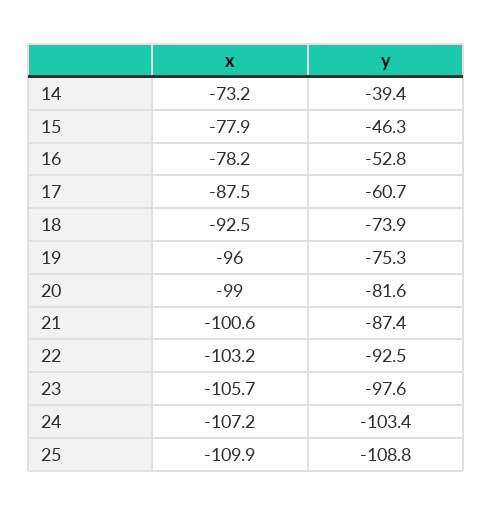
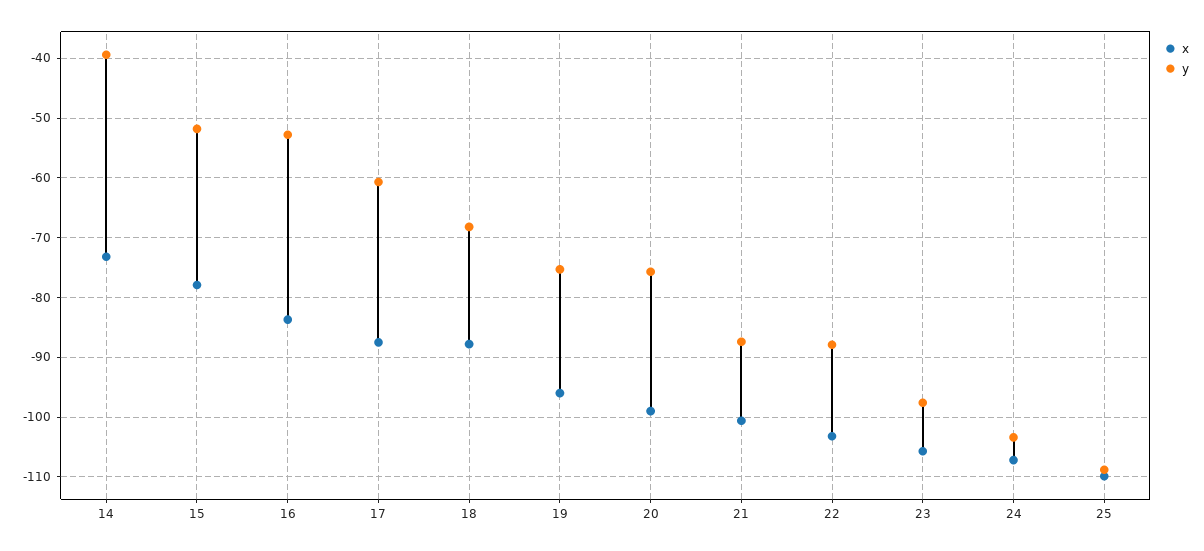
y, 15: -46.3 -> -52
x, 16: -78.2 -> -84
x, 18: -92.5 -> -88
y, 18: -73.9 -> -68
y, 20: -81.6 -> -76
y, 22: -92.5 -> -88

